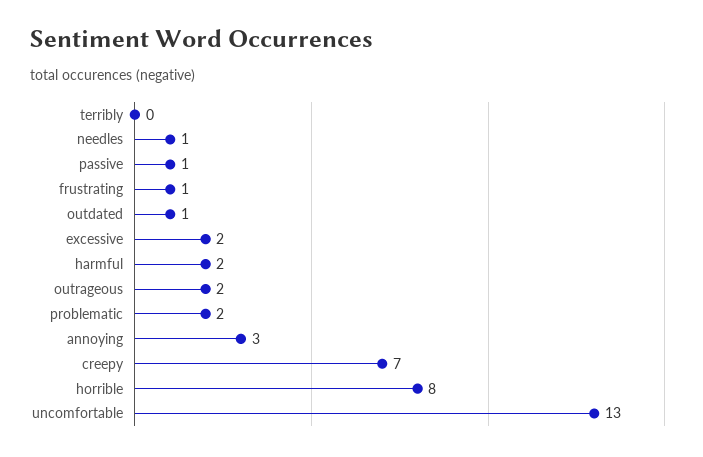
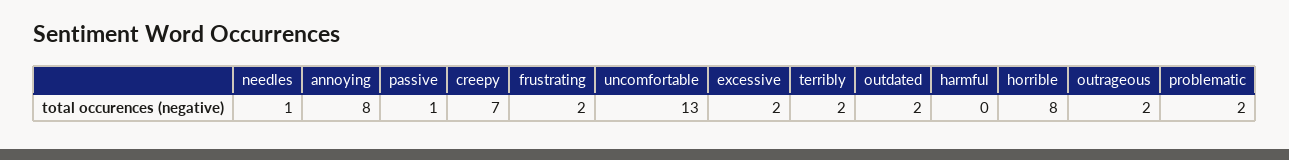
terribly: 0 -> 2
frustrating: 1 -> 2
outdated: 1 -> 2
harmful: 2 -> 0
annoying: 3 -> 8

